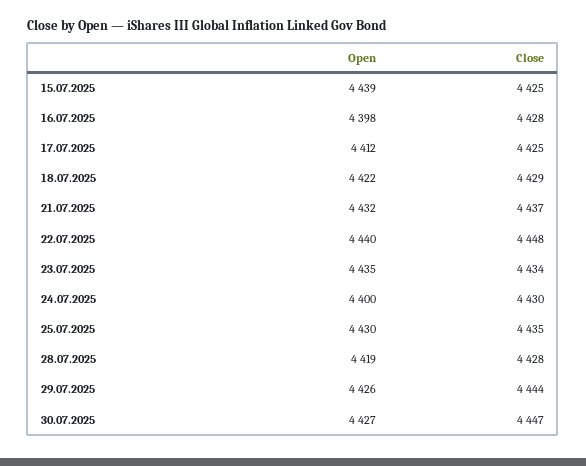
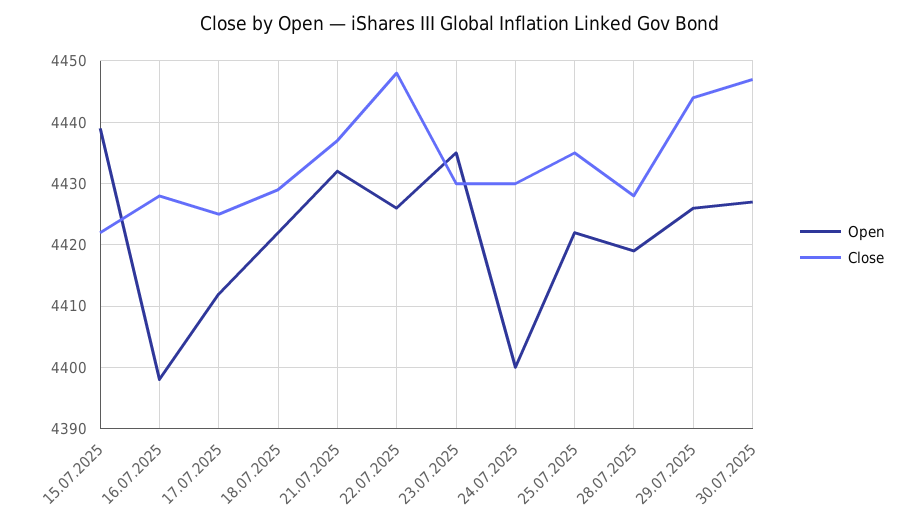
Close, 15.07.2025: 4425 -> 4422
Open, 22.07.2025: 4440 -> 4426
Close, 23.07.2025: 4434 -> 4430
Open, 25.07.2025: 4430 -> 4422

